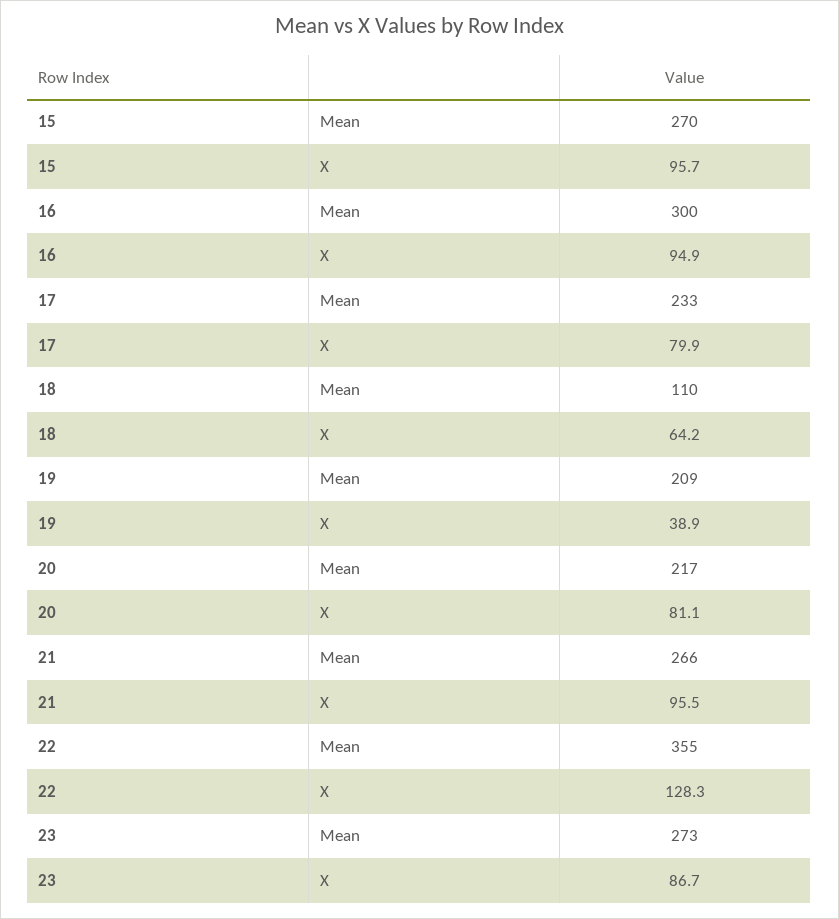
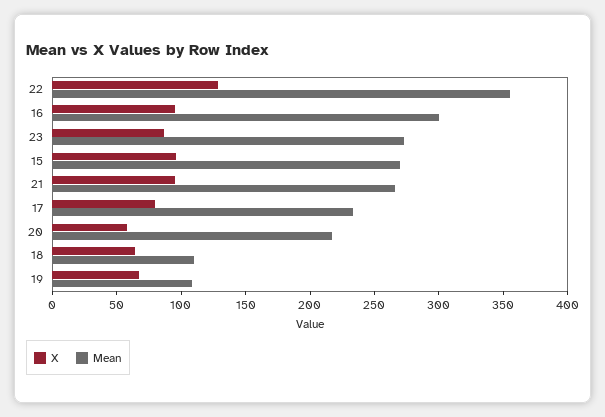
Mean, 19: 209 -> 110
X, 19: 38.9 -> 70
X, 20: 81.1 -> 60

